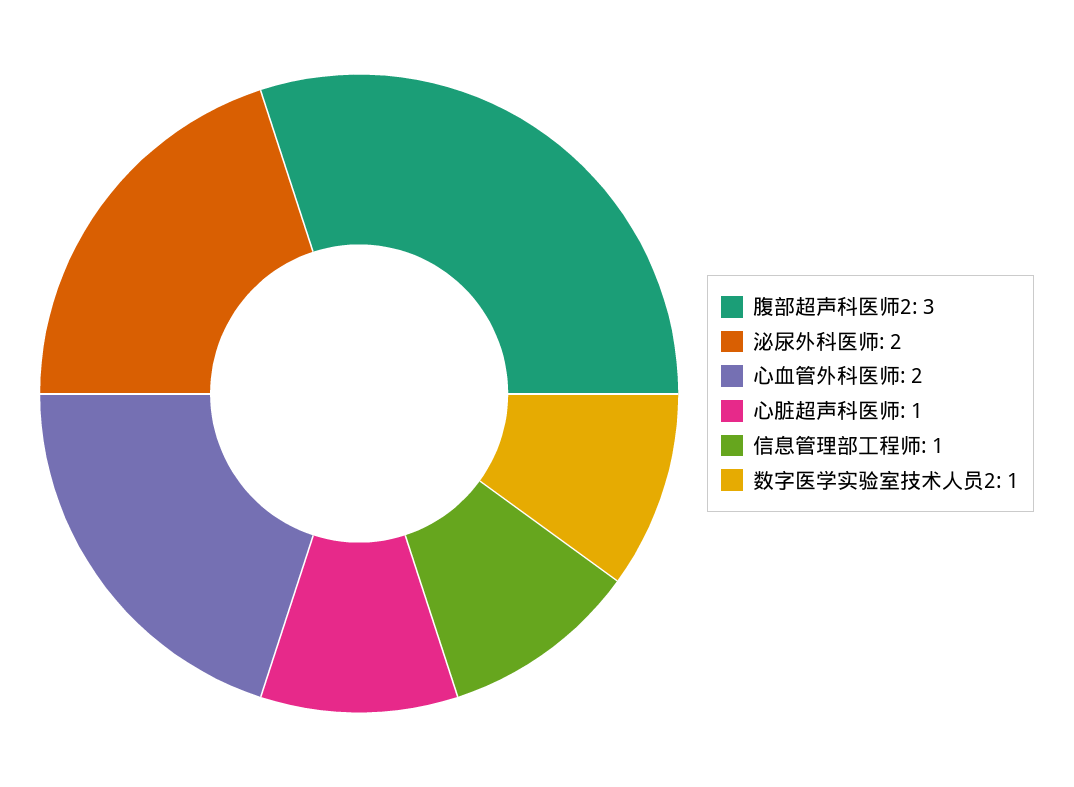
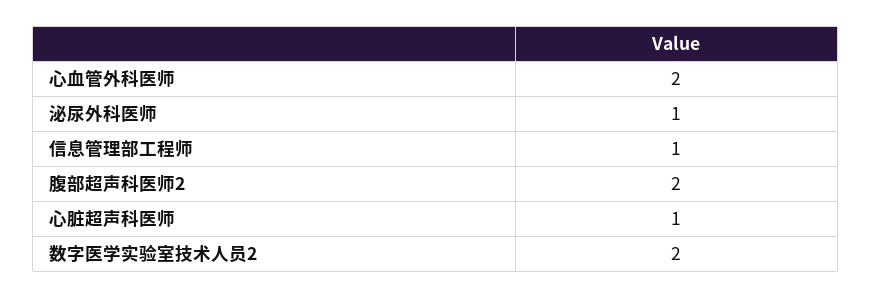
腹部超声科医师2: 3 -> 2
泌尿外科医师: 2 -> 1
数字医学实验室技术人员2: 1 -> 2

